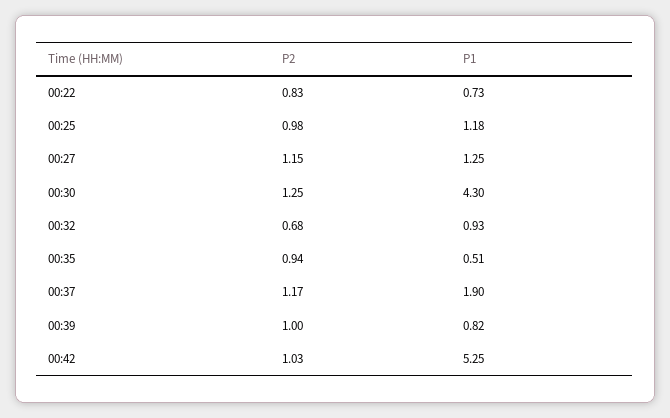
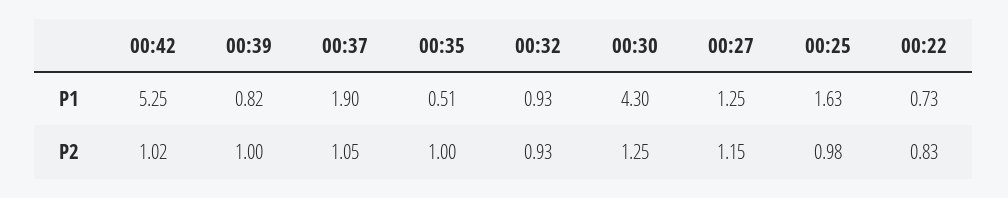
P1, 00:25: 1.18 -> 1.63
P2, 00:32: 0.68 -> 0.93
P2, 00:35: 0.94 -> 1
P2, 00:37: 1.17 -> 1.05
P2, 00:42: 1.03 -> 1.02

